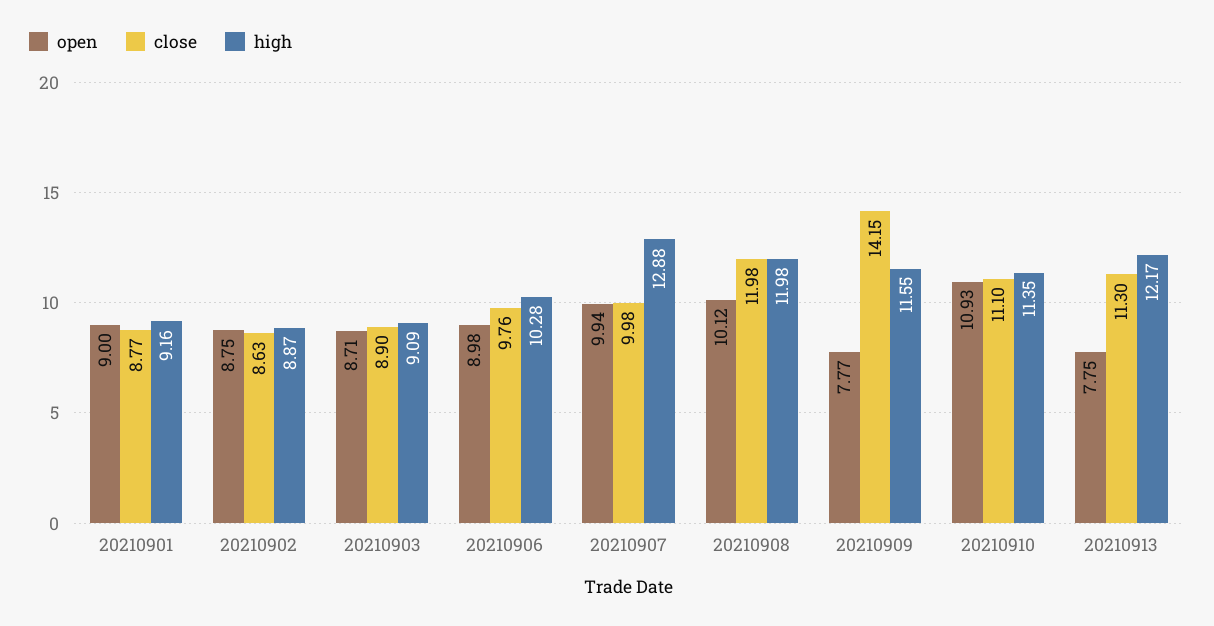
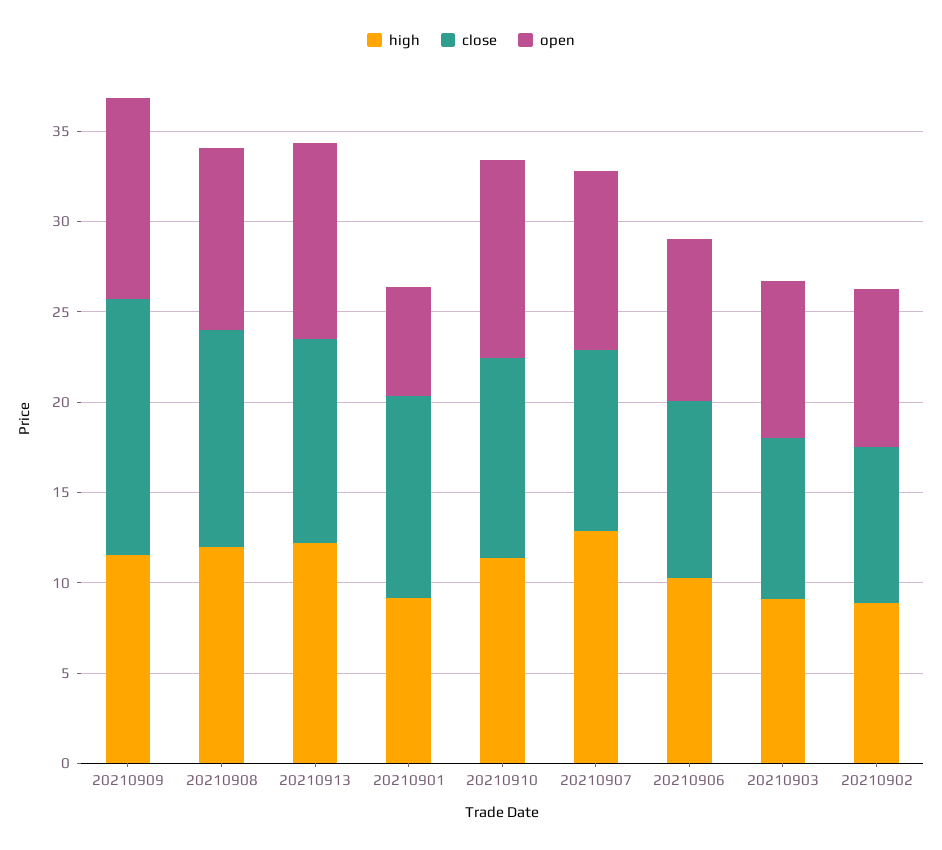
open, 20210901: 9 -> 6
close, 20210901: 8.77 -> 11
open, 20210909: 7.77 -> 11
open, 20210913: 7.75 -> 11

